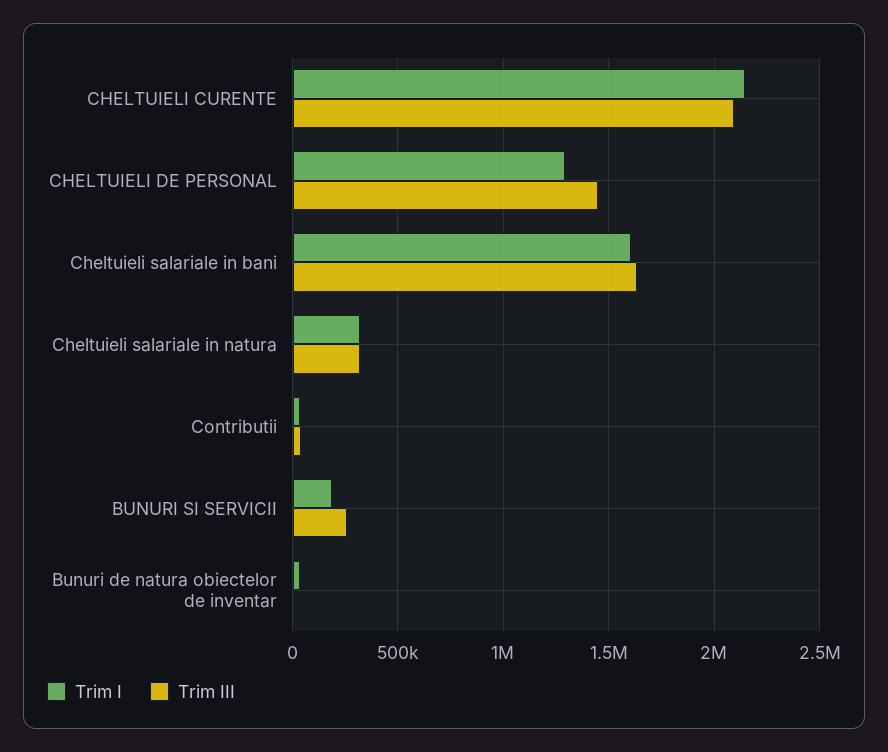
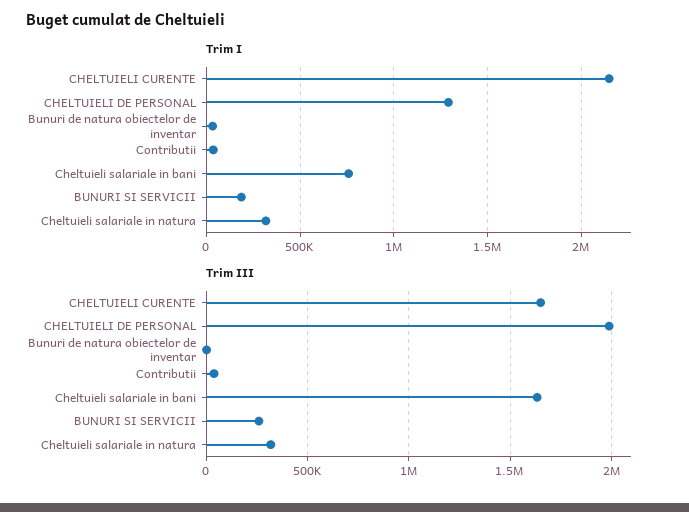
Trim III, CHELTUIELI CURENTE: 2100000 -> 1650000
Trim III, CHELTUIELI DE PERSONAL: 1450000 -> 2000000
Trim I, Cheltuieli salariale in bani: 1600000 -> 750000

